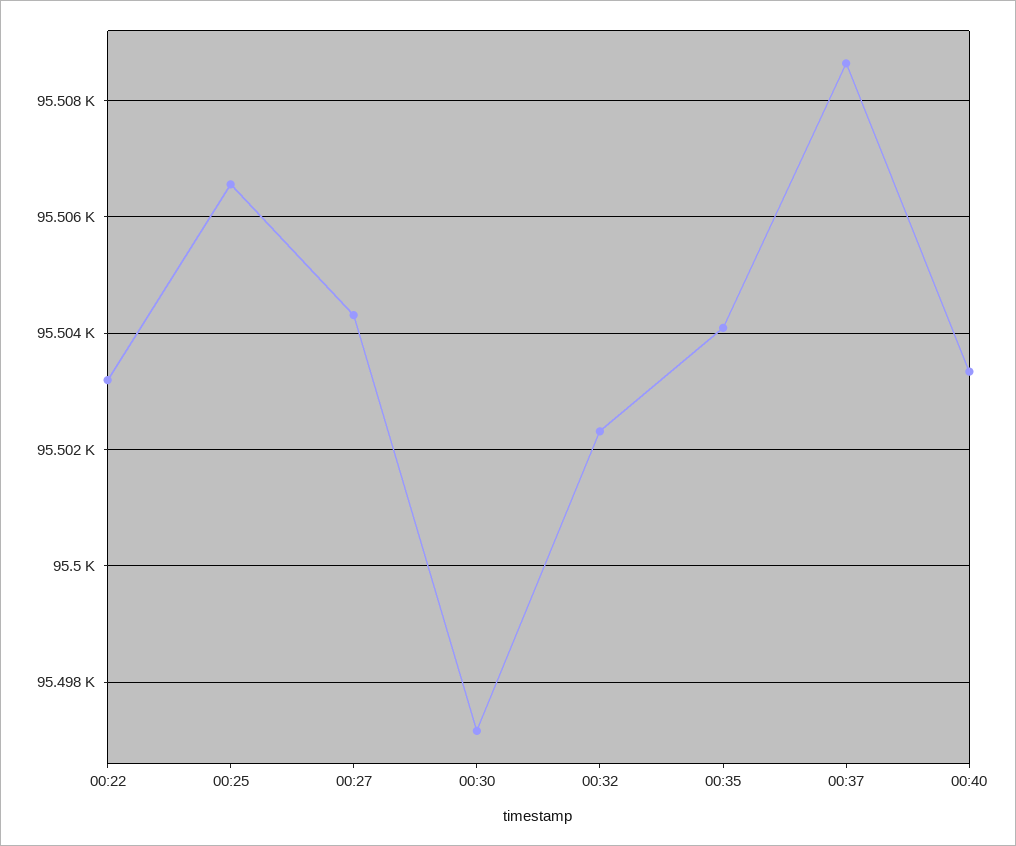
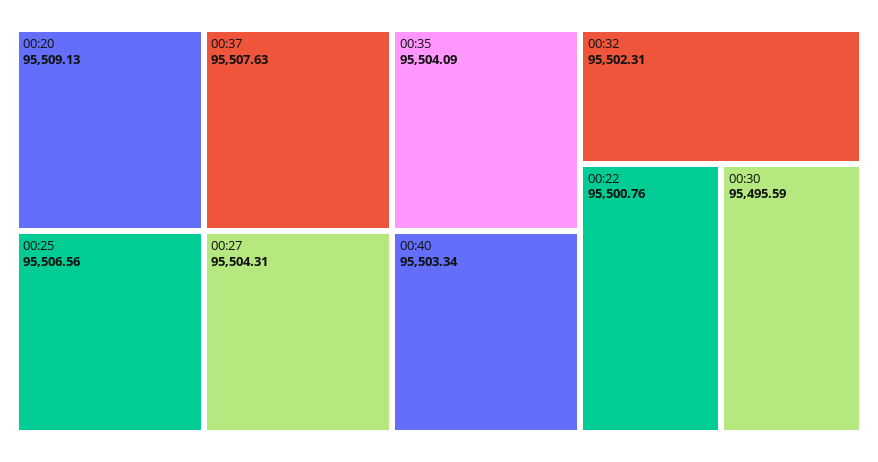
00:22: 95503.2 -> 95500.76
00:30: 95497.2 -> 95495.59
00:37: 95508.6 -> 95507.63
00:20: none -> 95509.13

